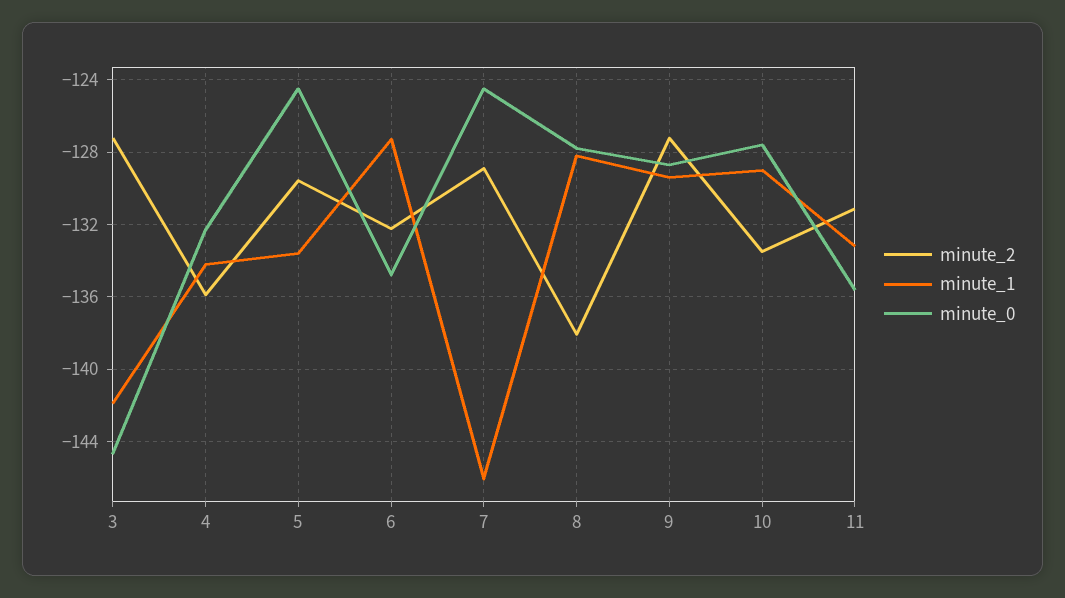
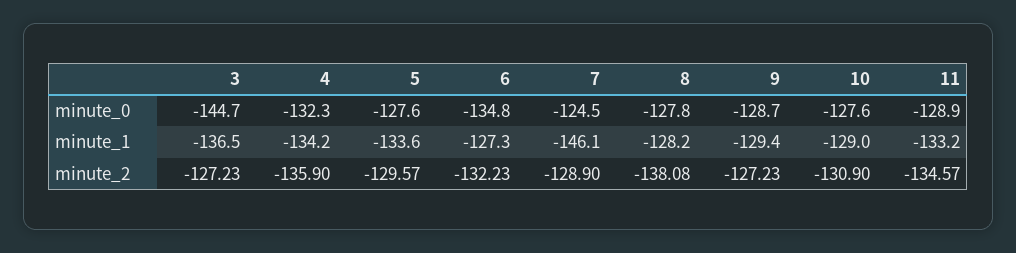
minute_1, 3: -142 -> -136.5
minute_0, 5: -124.5 -> -127.6
minute_2, 10: -133.5 -> -130.9
minute_2, 11: -131 -> -134.57
minute_0, 11: -135.5 -> -128.9

